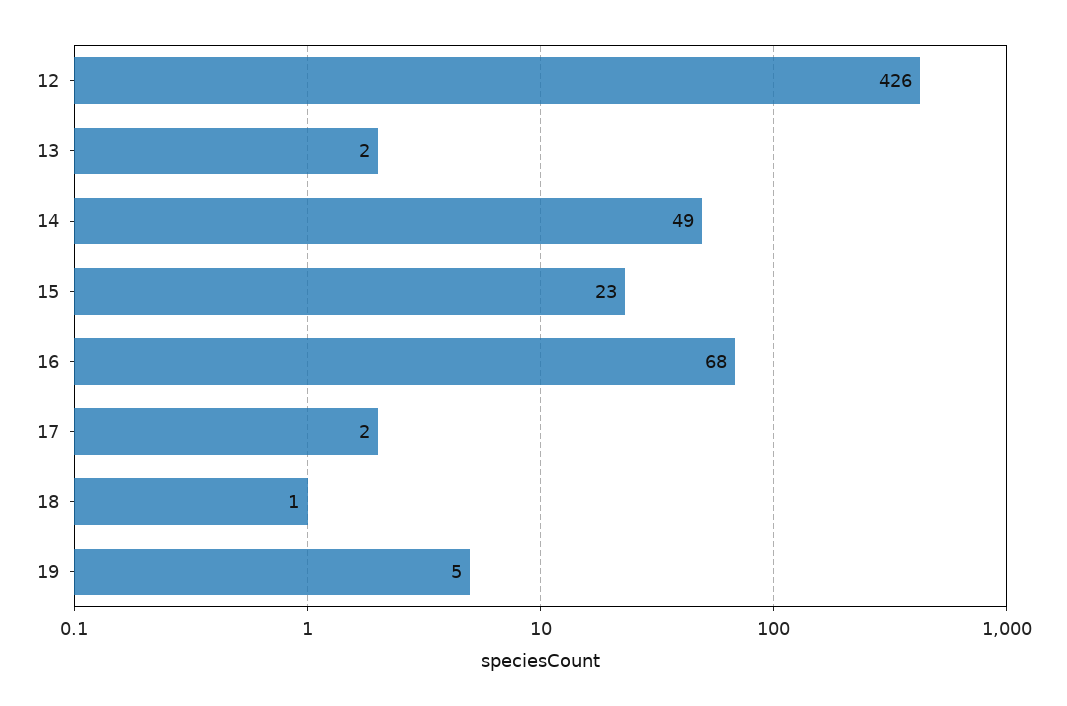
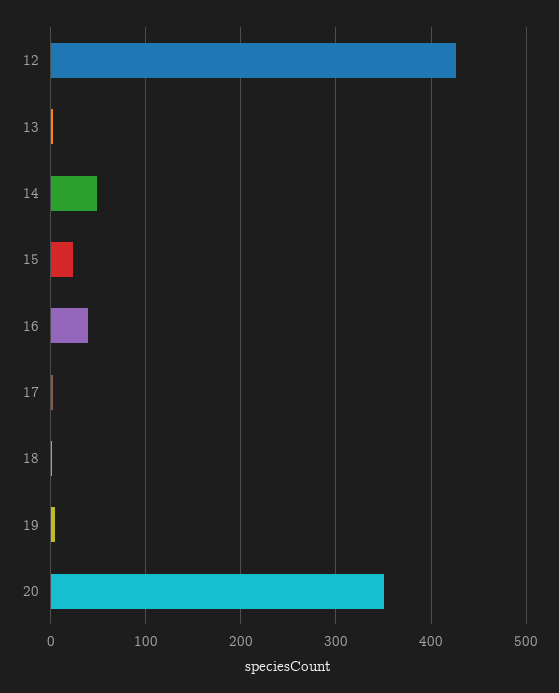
16: 68 -> 40
20: none -> 350

